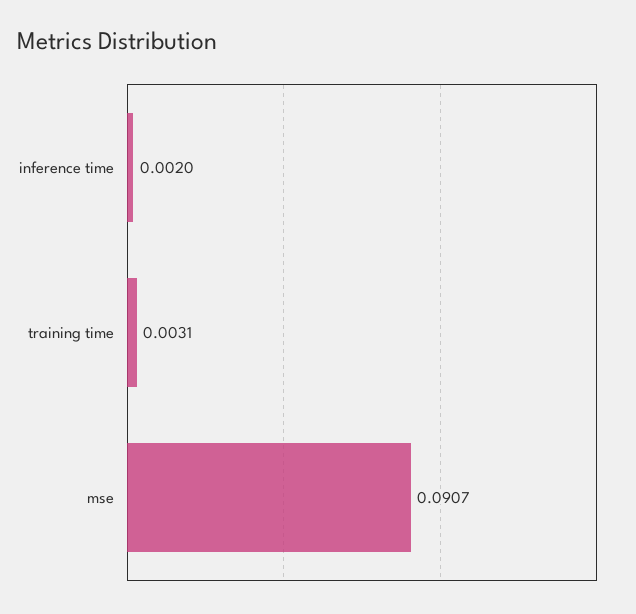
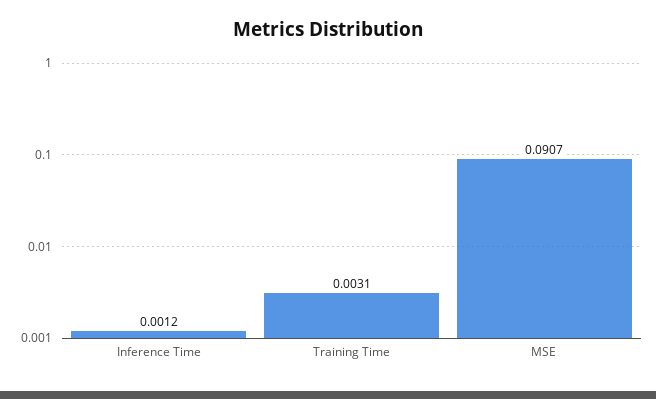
inference time: 0.002 -> 0.0012

